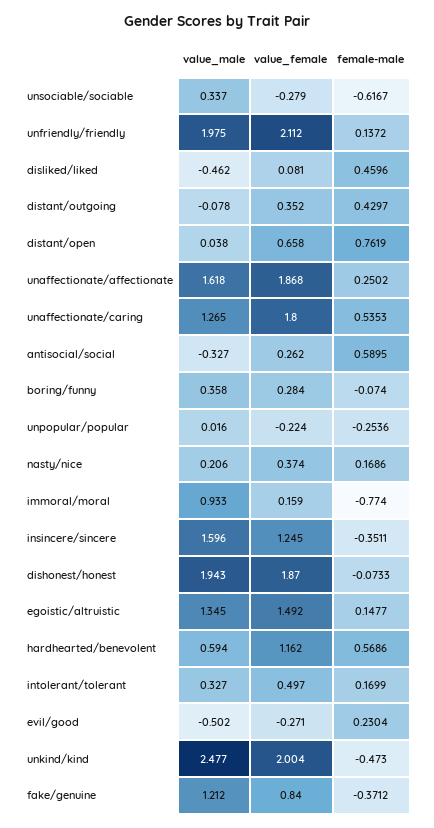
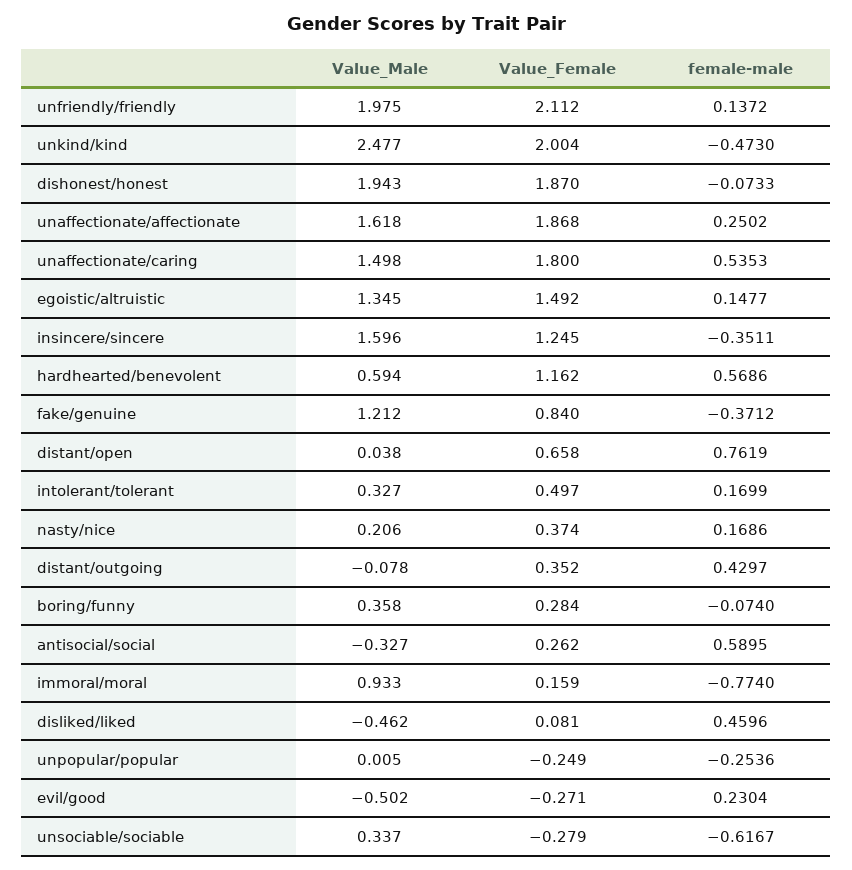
value_male, unaffectionate/caring: 1.265 -> 1.498
value_male, unpopular/popular: 0.016 -> 0.005
value_female, unpopular/popular: -0.224 -> -0.249

